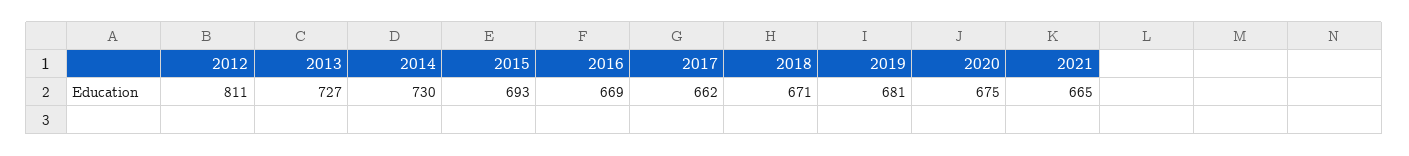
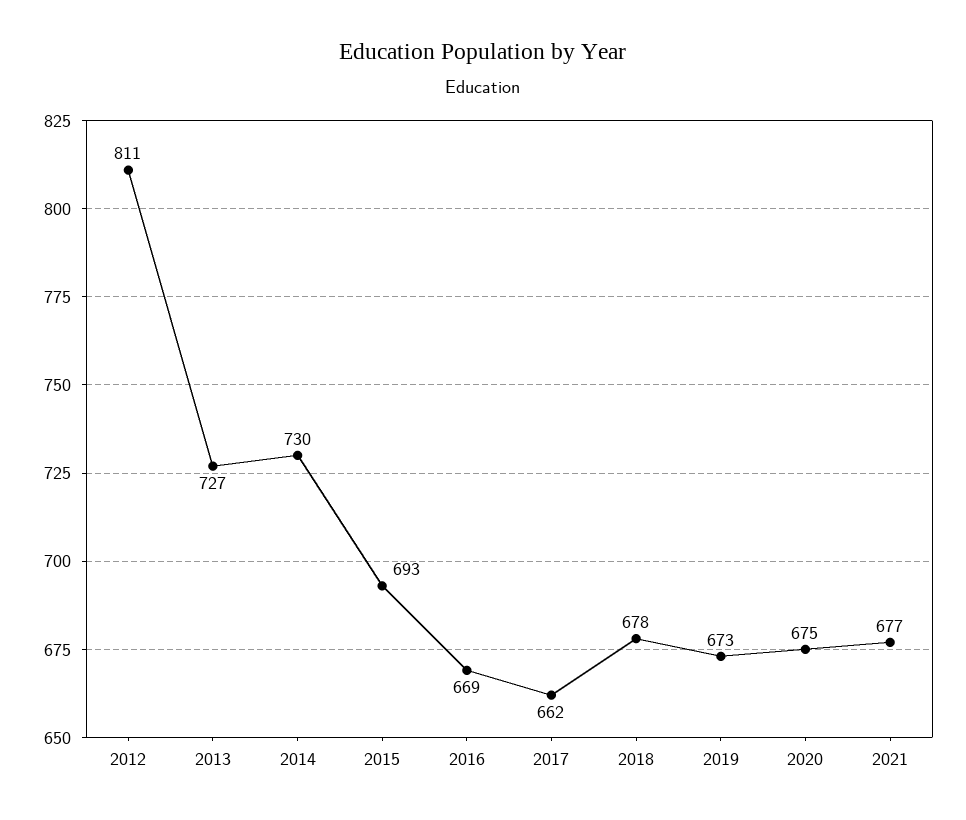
2018: 671 -> 678
2019: 681 -> 673
2021: 665 -> 677

